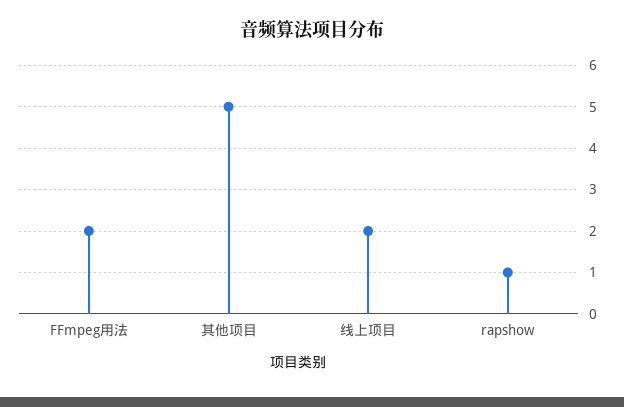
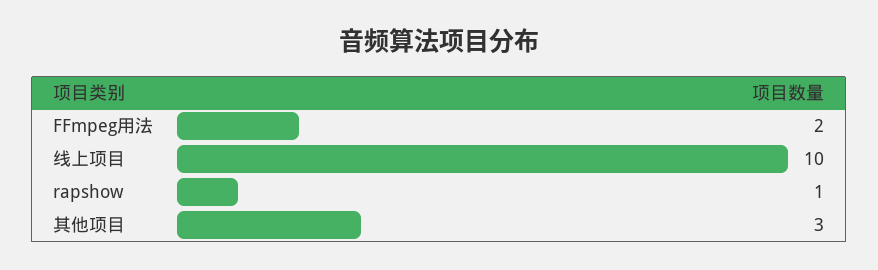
其他项目: 5 -> 3
线上项目: 2 -> 10

